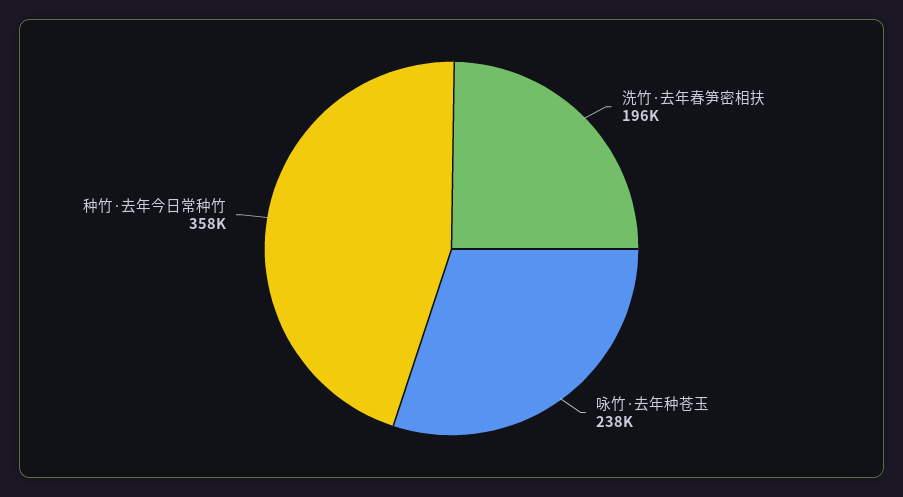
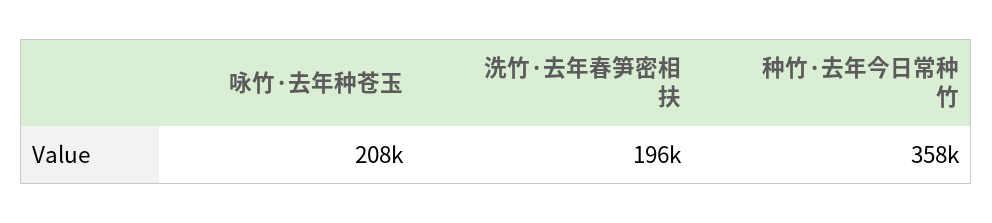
咏竹·去年种苍玉: 238000 -> 208000

